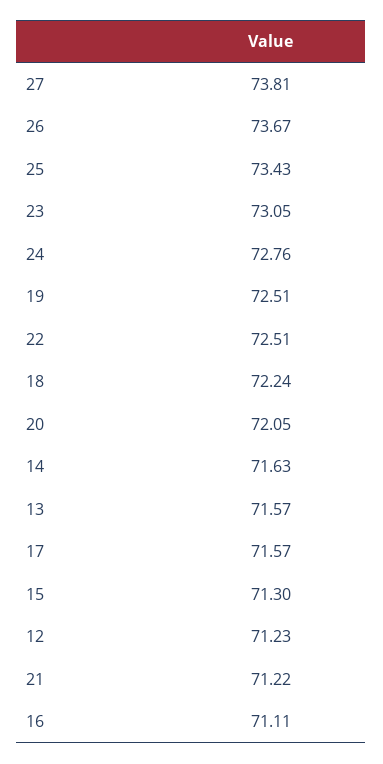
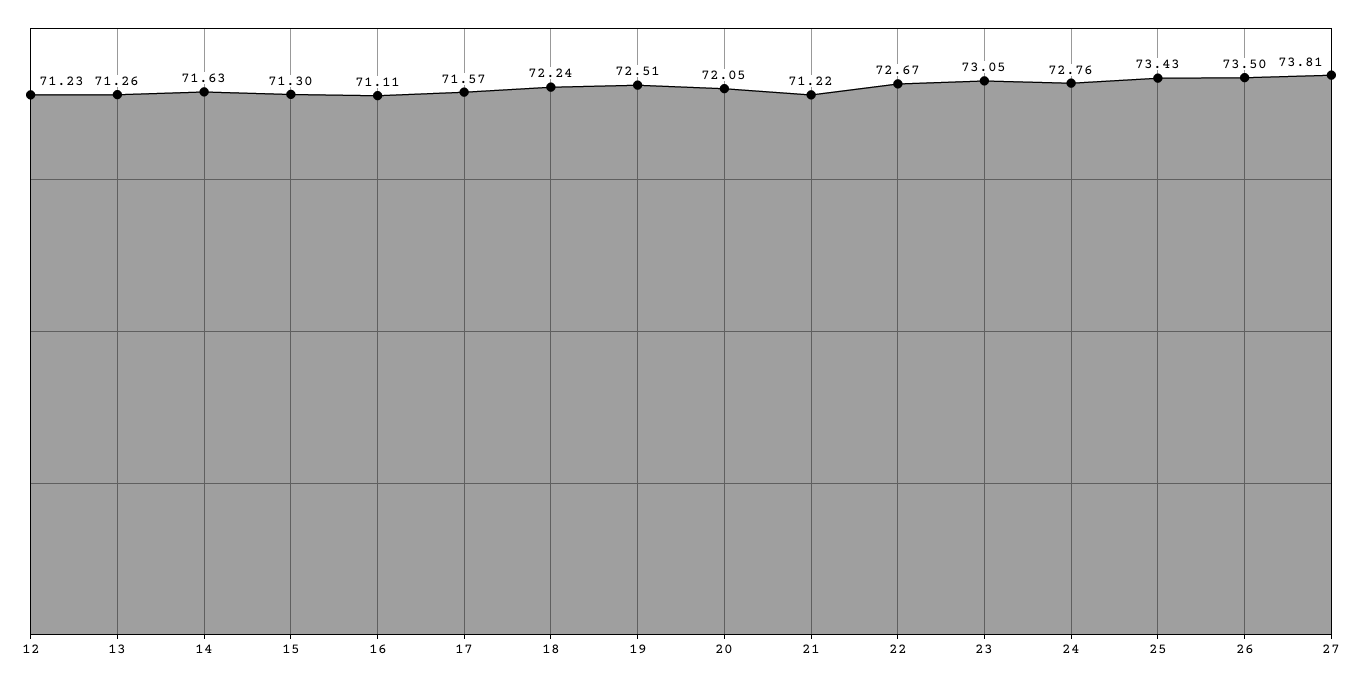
26: 73.67 -> 73.5
22: 72.51 -> 72.67
13: 71.57 -> 71.26

